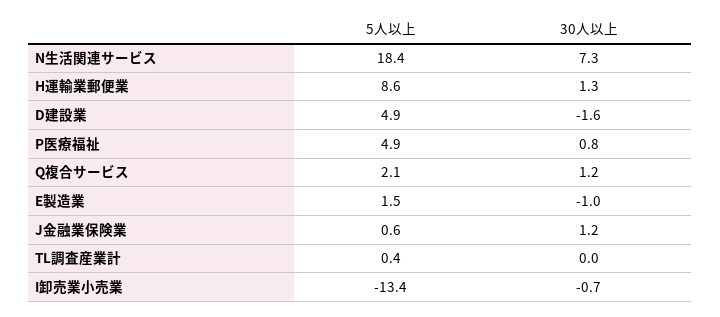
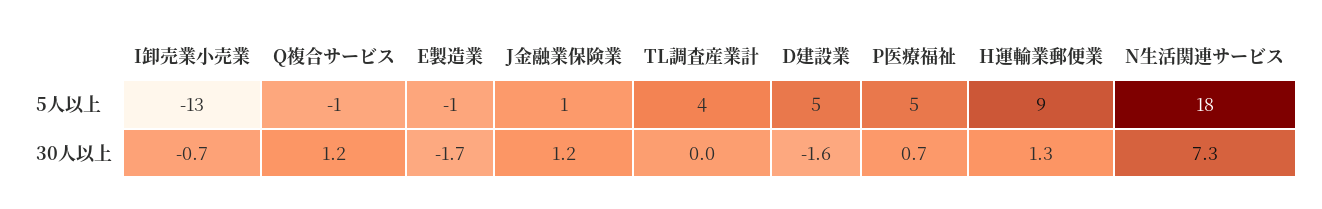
30人以上, P医療福祉: 0.8 -> 0.7
5人以上, Q複合サービス: 2.1 -> -1
5人以上, E製造業: 1.5 -> -1
30人以上, E製造業: -1 -> -1.7
5人以上, TL調査産業計: 0.4 -> 4

